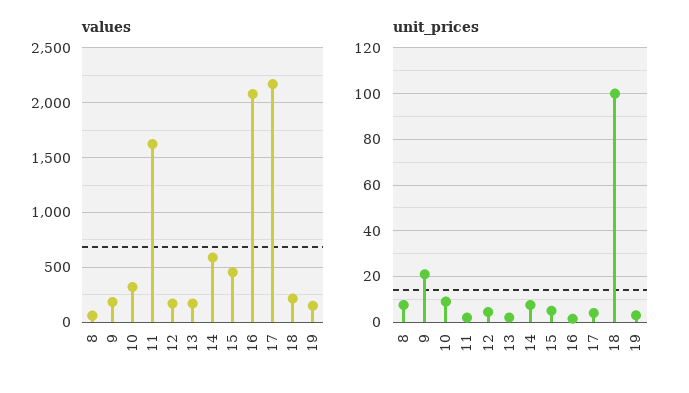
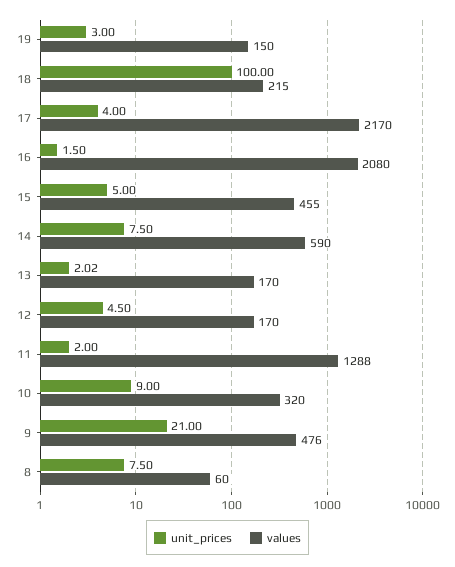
values, 9: 200 -> 476
values, 11: 1600 -> 1288

